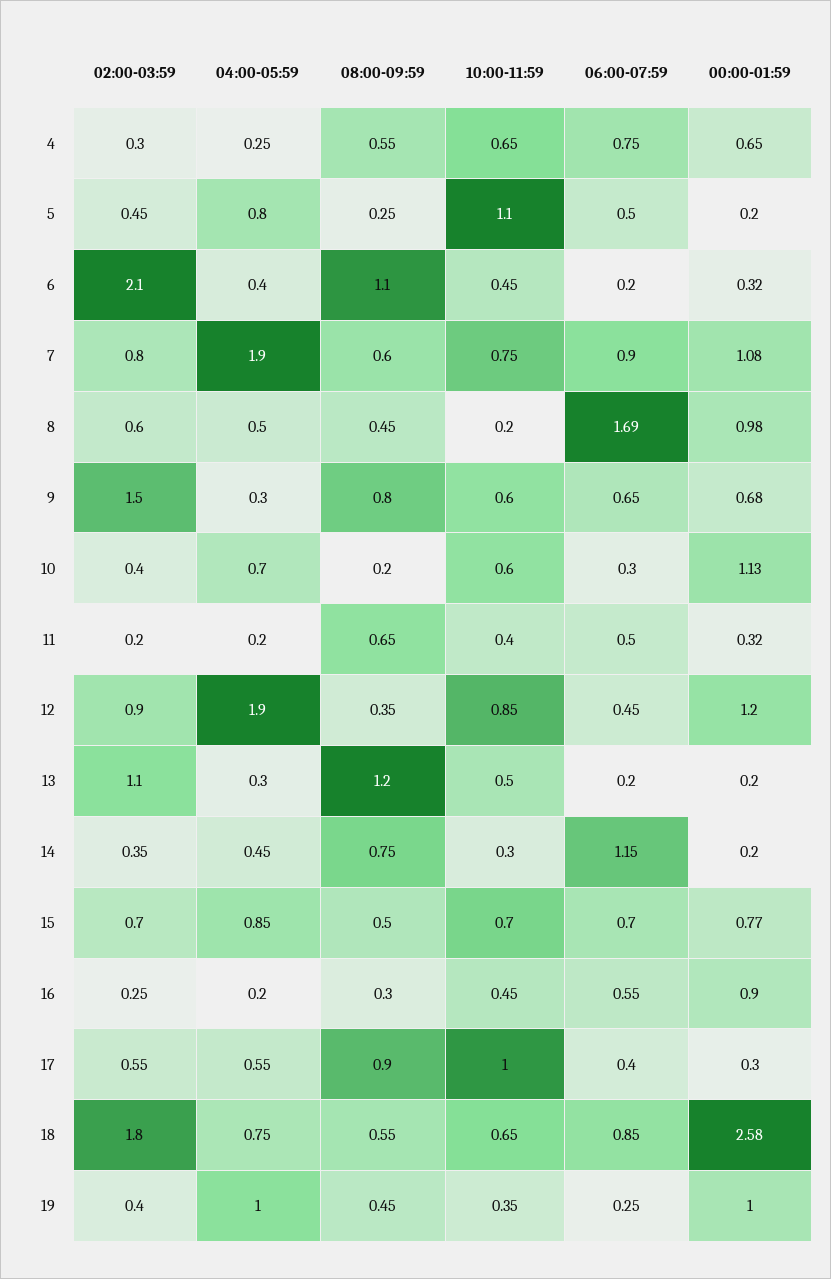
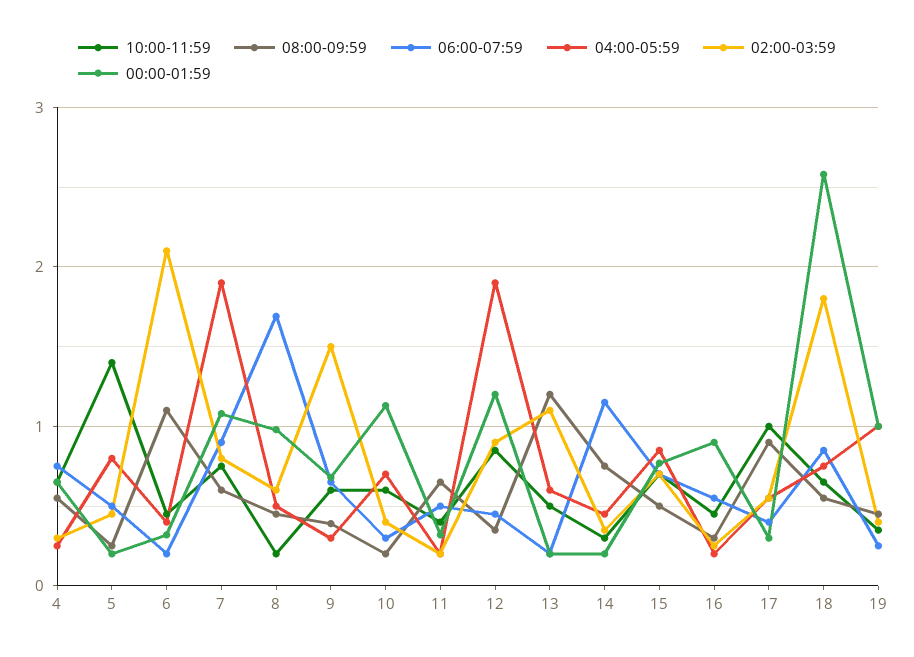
10:00-11:59, 5: 1.1 -> 1.4
08:00-09:59, 9: 0.8 -> 0.4
04:00-05:59, 13: 0.3 -> 0.6

